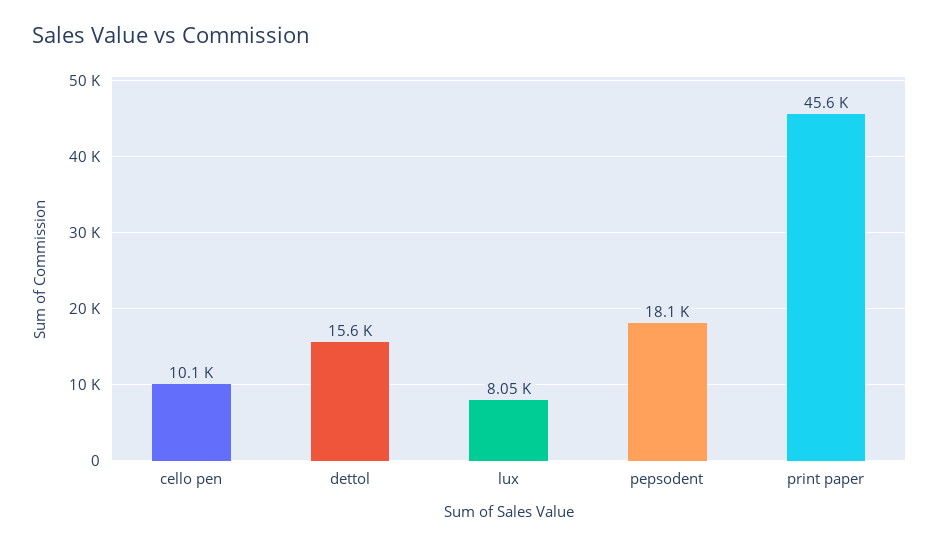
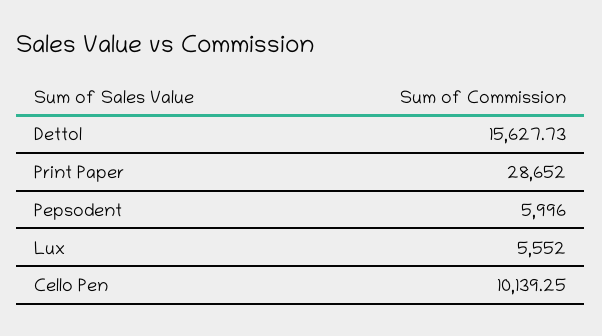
lux: 8050 -> 5552
pepsodent: 18100 -> 5996
print paper: 45600 -> 28652

